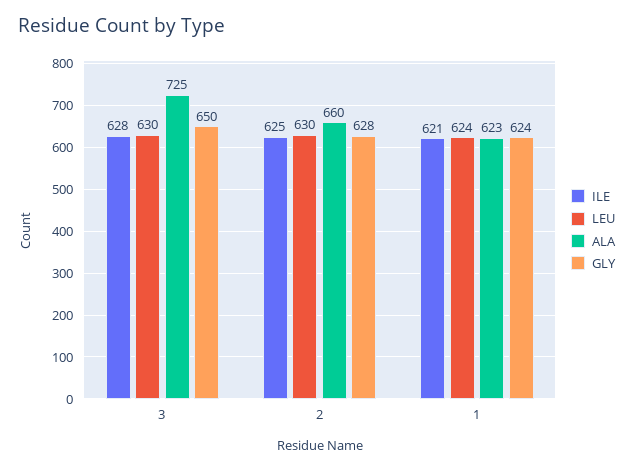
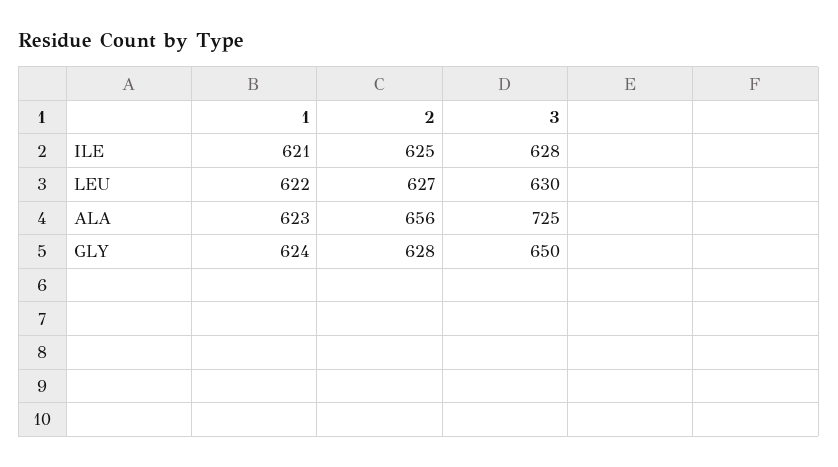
LEU, 2: 630 -> 627
ALA, 2: 660 -> 656
LEU, 1: 624 -> 622

